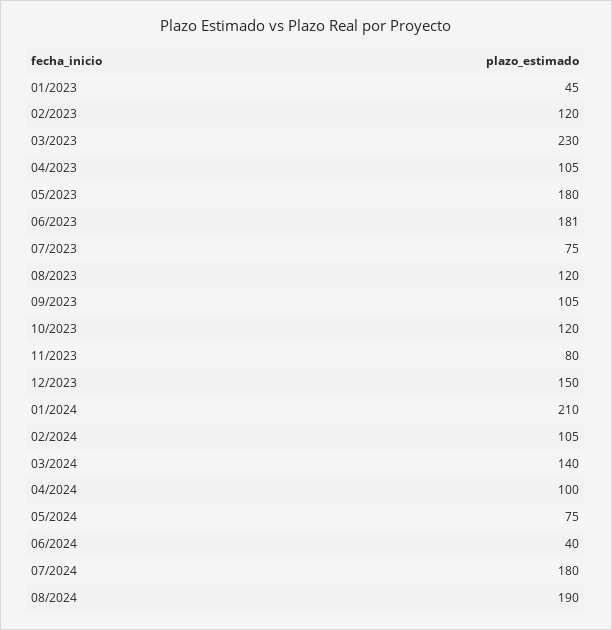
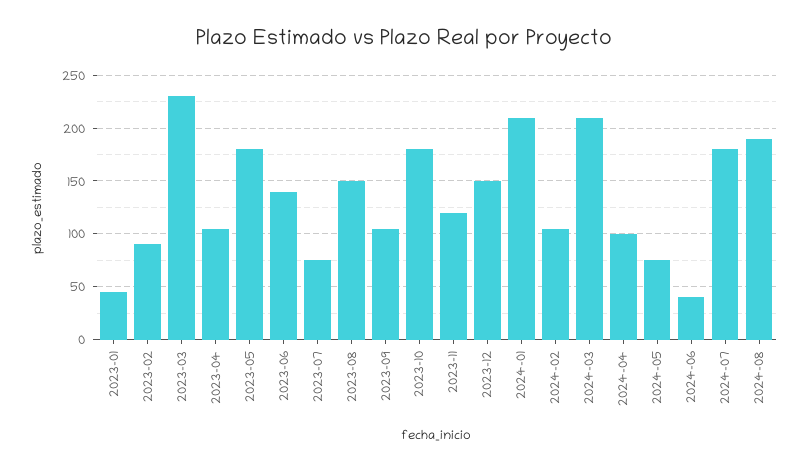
02/2023: 120 -> 90
06/2023: 181 -> 140
08/2023: 120 -> 150
10/2023: 120 -> 180
11/2023: 80 -> 120
03/2024: 140 -> 210

